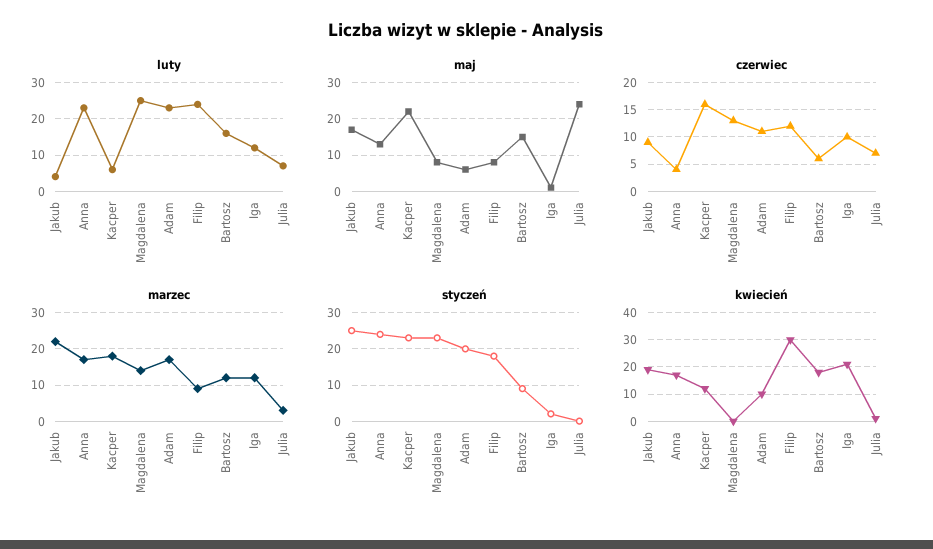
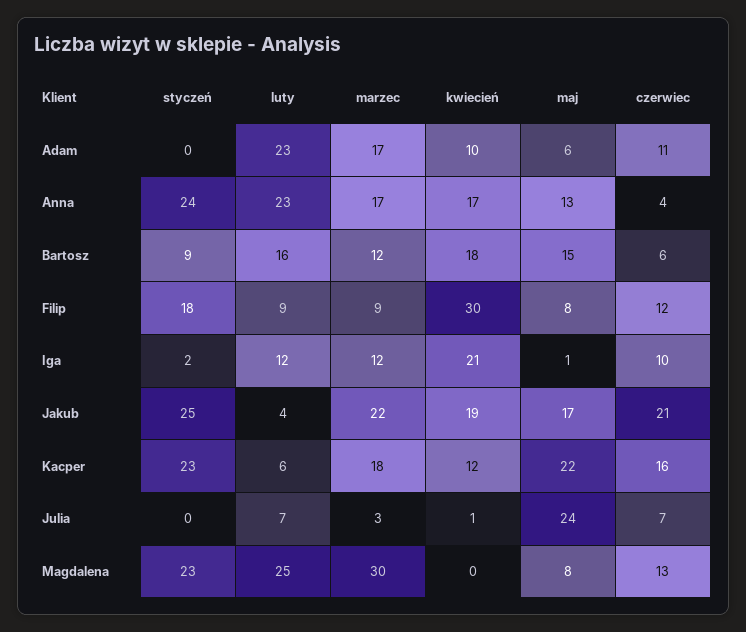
luty, Filip: 25 -> 9
czerwiec, Jakub: 10 -> 21
marzec, Magdalena: 15 -> 30
styczeń, Adam: 20 -> 0

